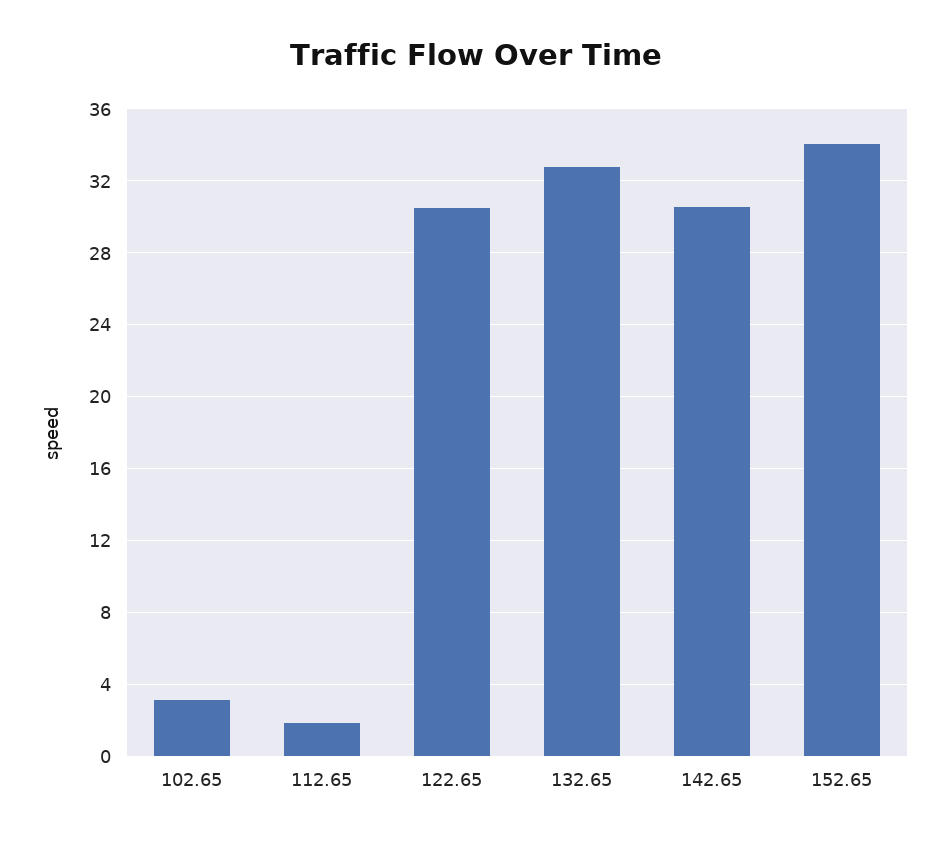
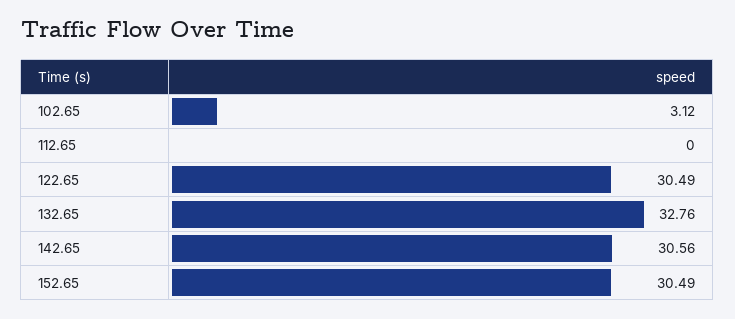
112.65: 2 -> 0
152.65: 34 -> 30.49

